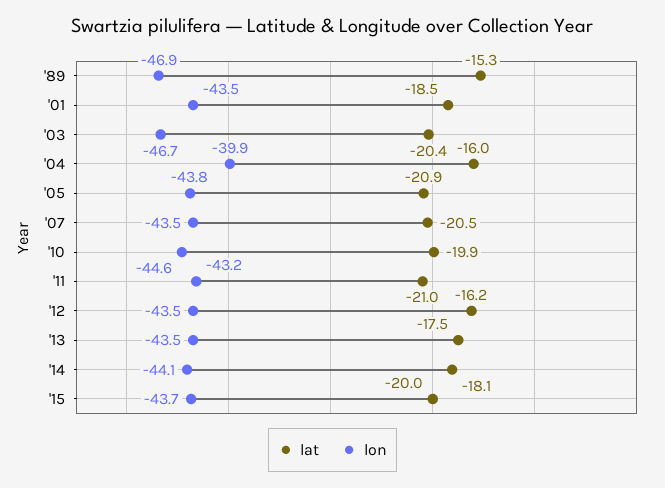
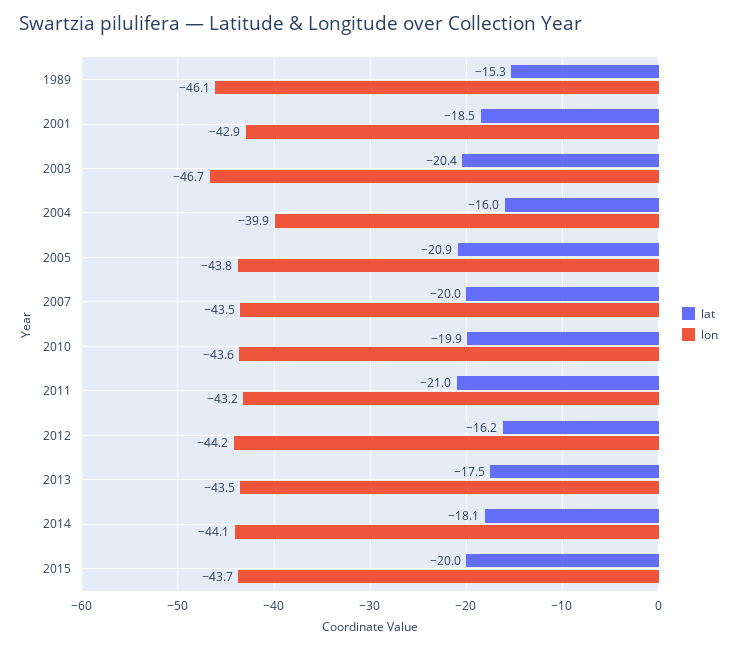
lon, '89: -46.9 -> -46.1
lon, '01: -43.5 -> -42.9
lat, '07: -20.5 -> -20
lon, '10: -44.6 -> -43.6
lon, '12: -43.5 -> -44.2

